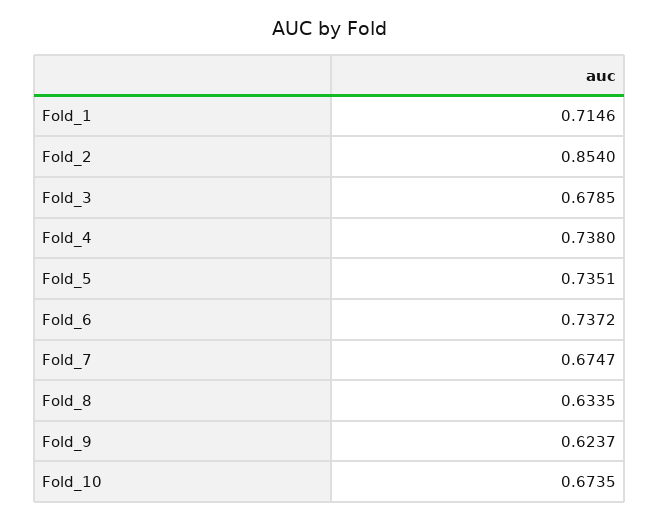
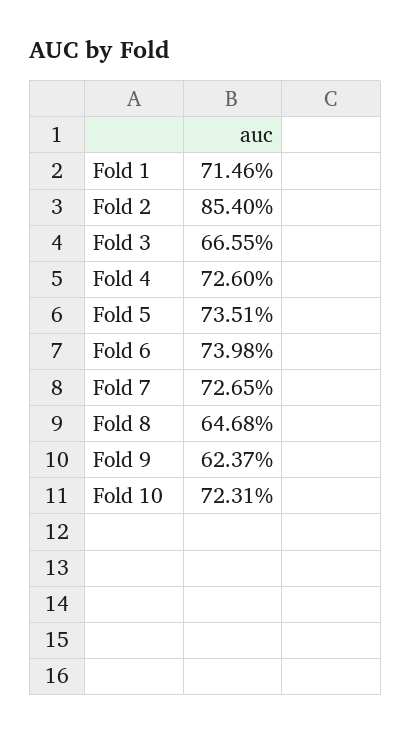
Fold_3: 0.6785 -> 0.6655
Fold_4: 0.738 -> 0.726
Fold_6: 0.7372 -> 0.7398
Fold_7: 0.6747 -> 0.7265
Fold_8: 0.6335 -> 0.6468
Fold_10: 0.6735 -> 0.7231

